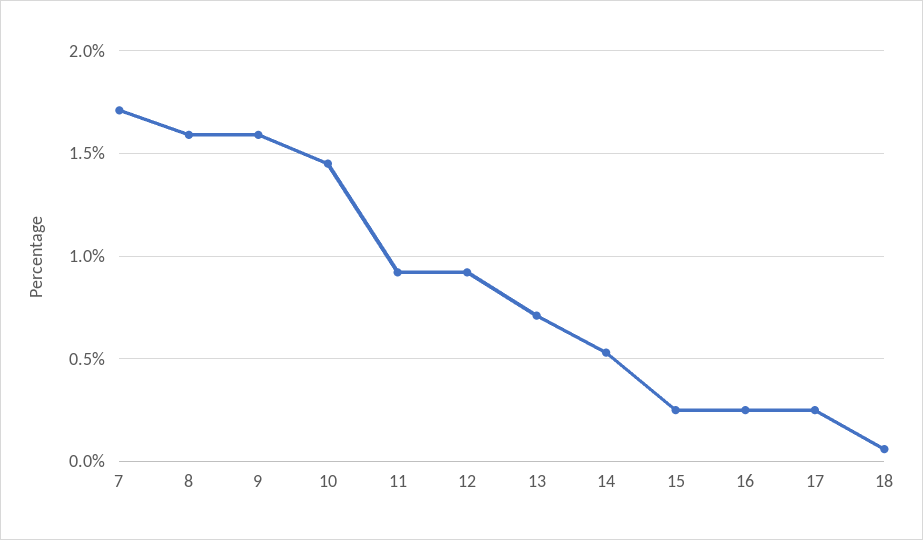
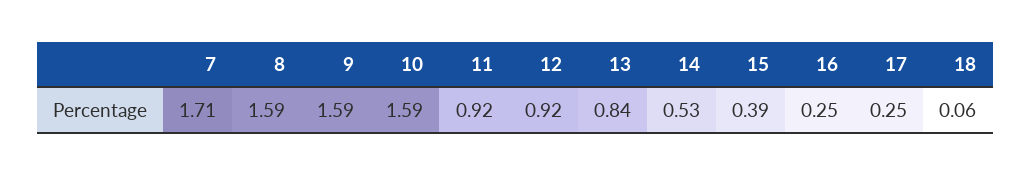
10: 1.45 -> 1.59
13: 0.7 -> 0.84
15: 0.25 -> 0.39

